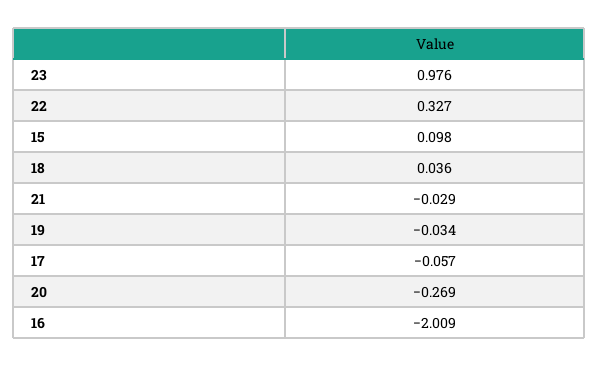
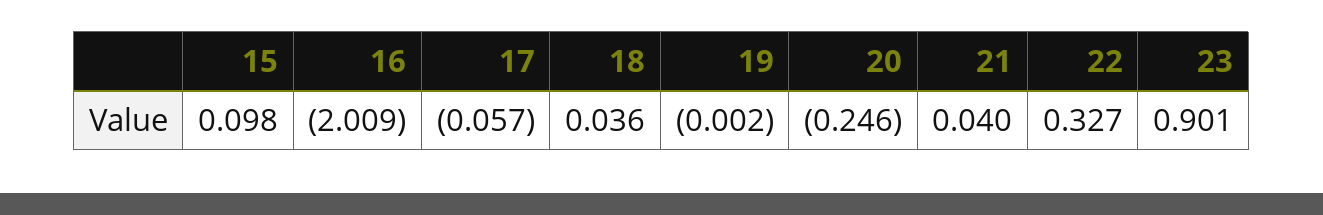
23: 0.976 -> 0.901
21: -0.029 -> 0.04
19: -0.034 -> -0.002
20: -0.269 -> -0.246

